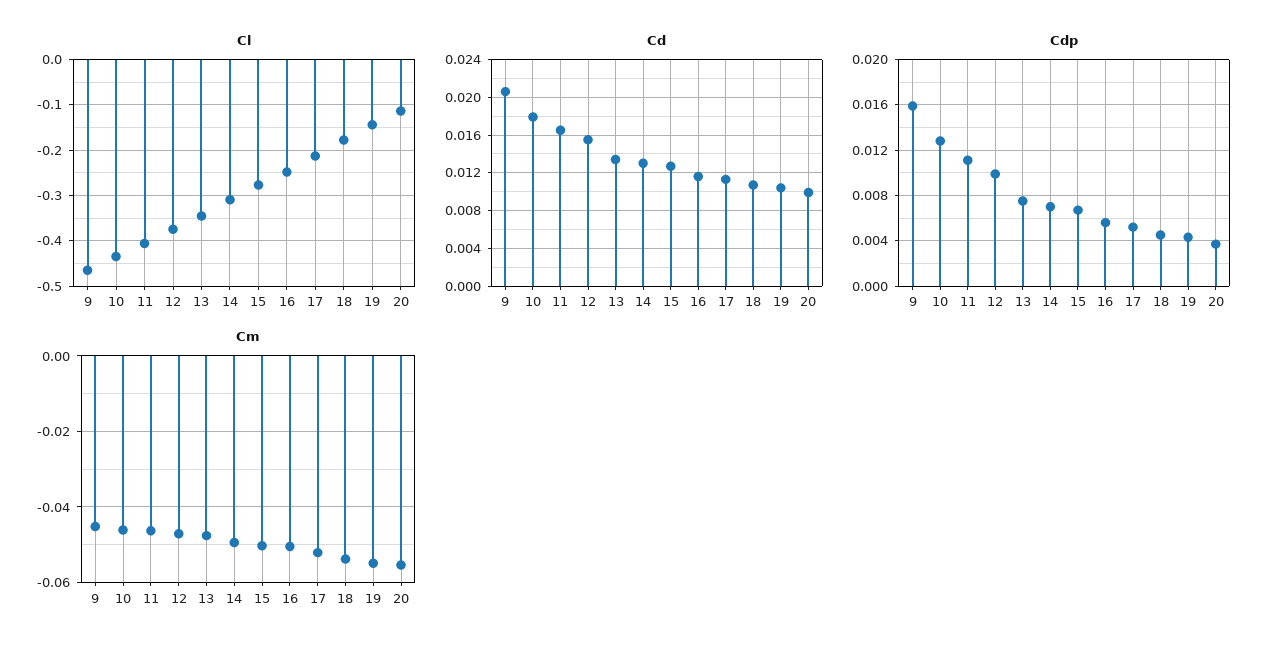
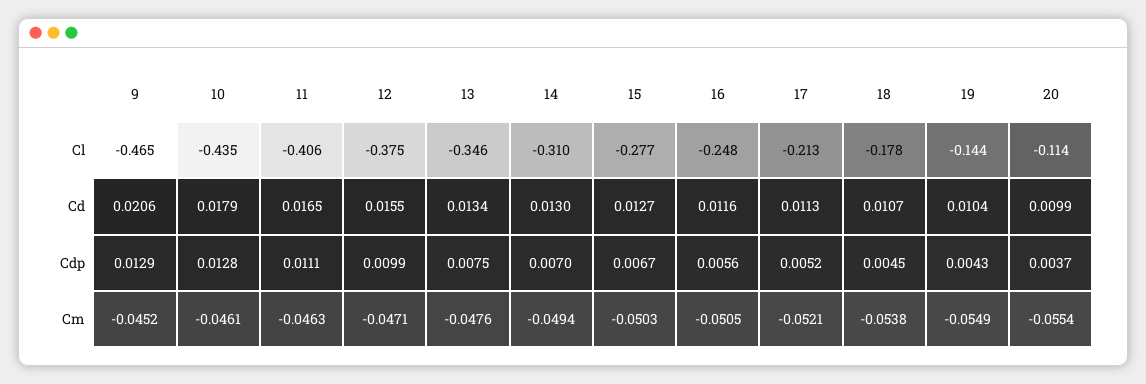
Cdp, 9: 0.016 -> 0.0129

